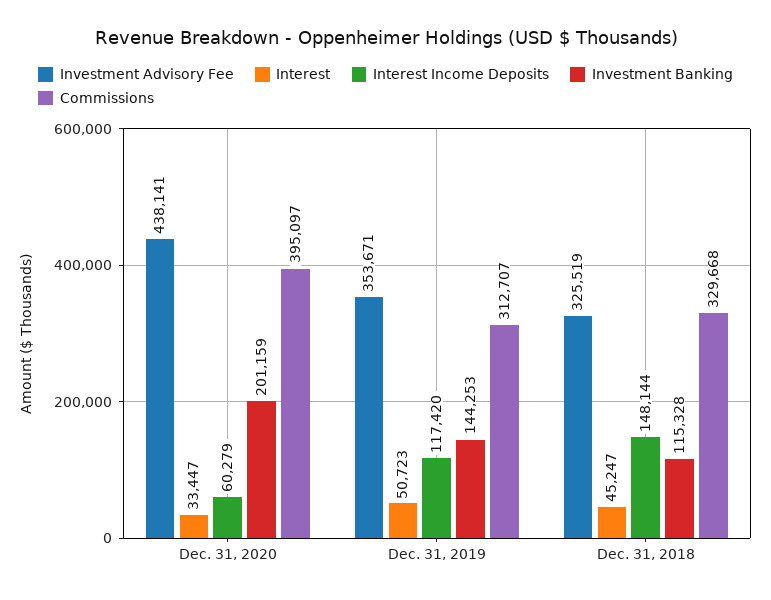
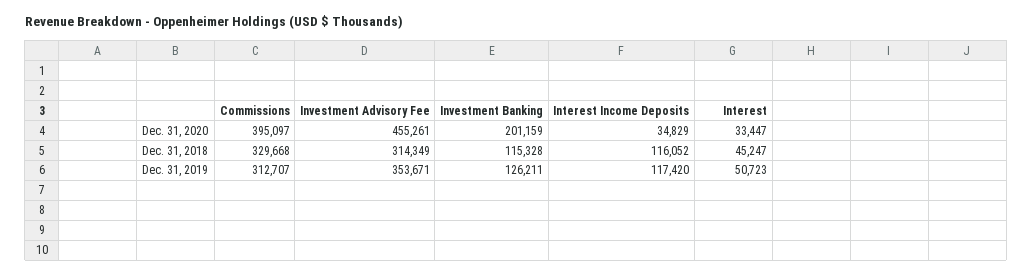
Investment Advisory Fee, Dec. 31, 2020: 438141 -> 455261
Interest Income Deposits, Dec. 31, 2020: 60279 -> 34829
Investment Banking, Dec. 31, 2019: 144253 -> 126211
Investment Advisory Fee, Dec. 31, 2018: 325519 -> 314349
Interest Income Deposits, Dec. 31, 2018: 148144 -> 116052

